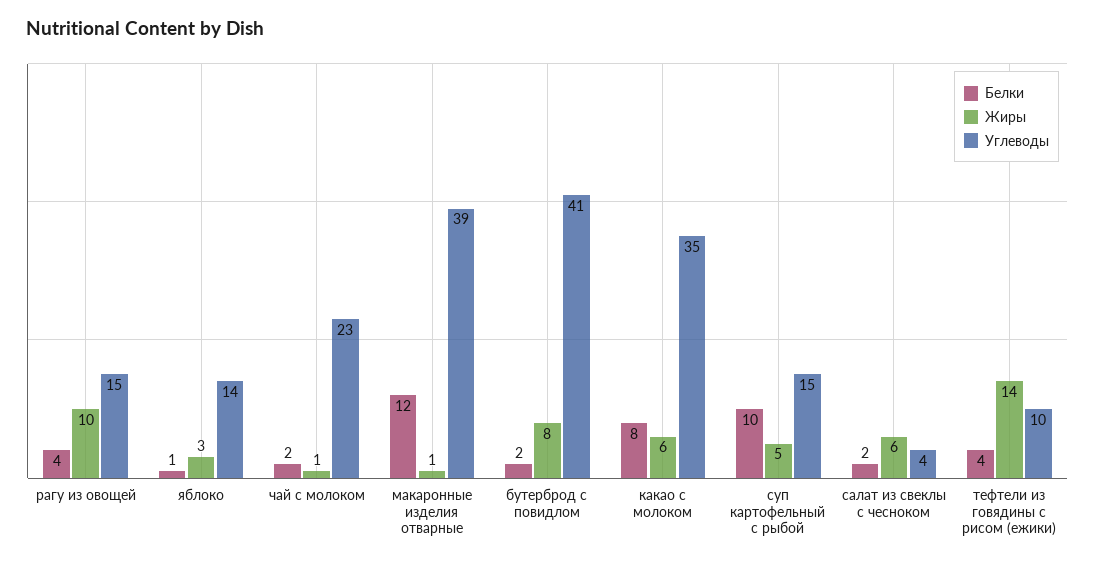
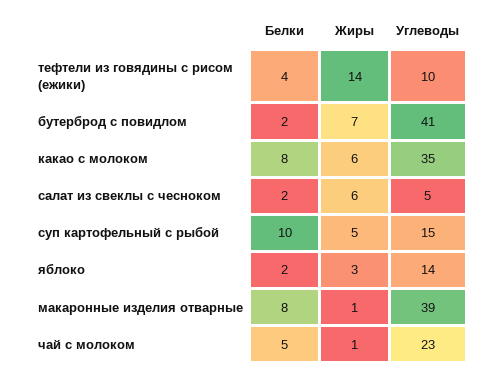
Белки, рагу из овощей: 4 -> none
Жиры, рагу из овощей: 10 -> none
Углеводы, рагу из овощей: 15 -> none
Белки, яблоко: 1 -> 2
Белки, чай с молоком: 2 -> 5
Белки, макаронные изделия отварные: 12 -> 8
Жиры, бутерброд с повидлом: 8 -> 7
Углеводы, салат из свеклы с чесноком: 4 -> 5

